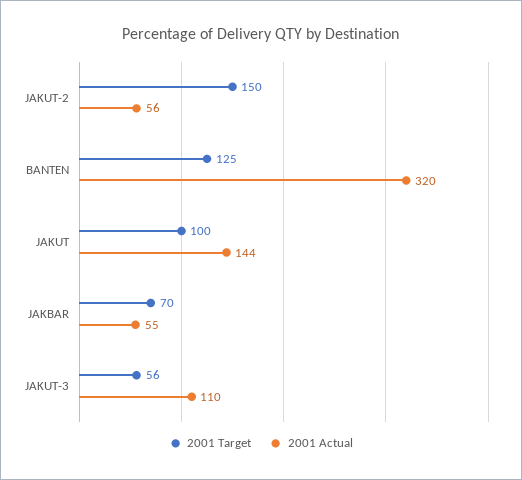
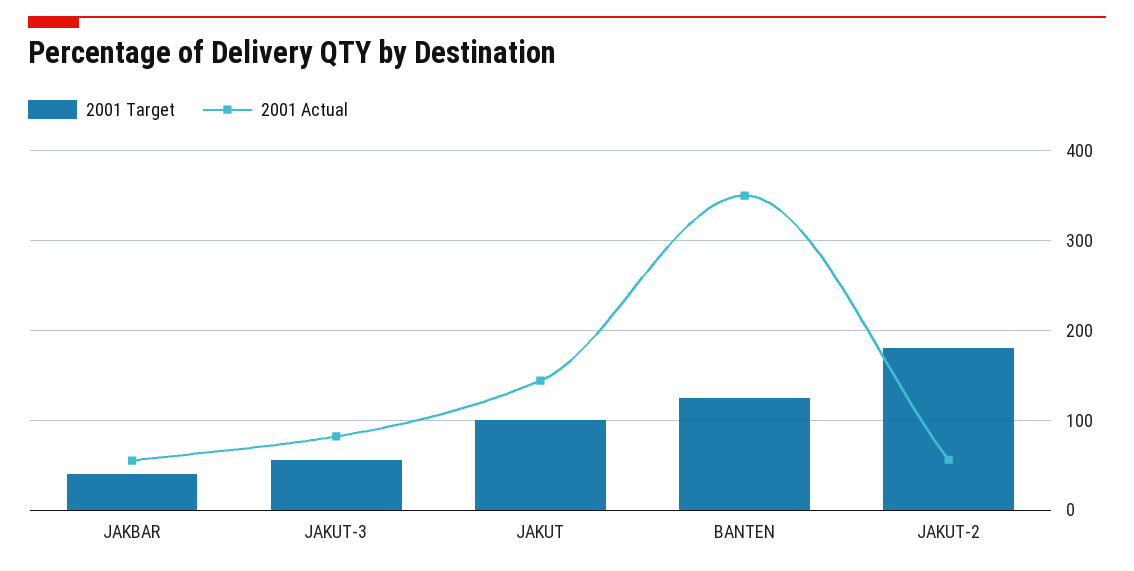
2001 Target, JAKUT-2: 150 -> 180
2001 Actual, BANTEN: 320 -> 350
2001 Target, JAKBAR: 70 -> 40
2001 Actual, JAKUT-3: 110 -> 80

